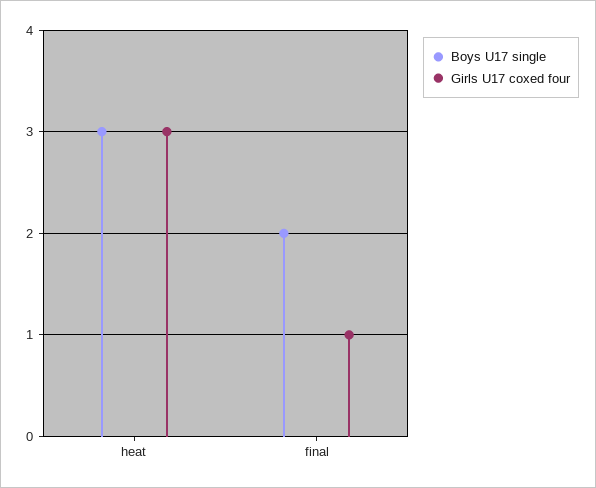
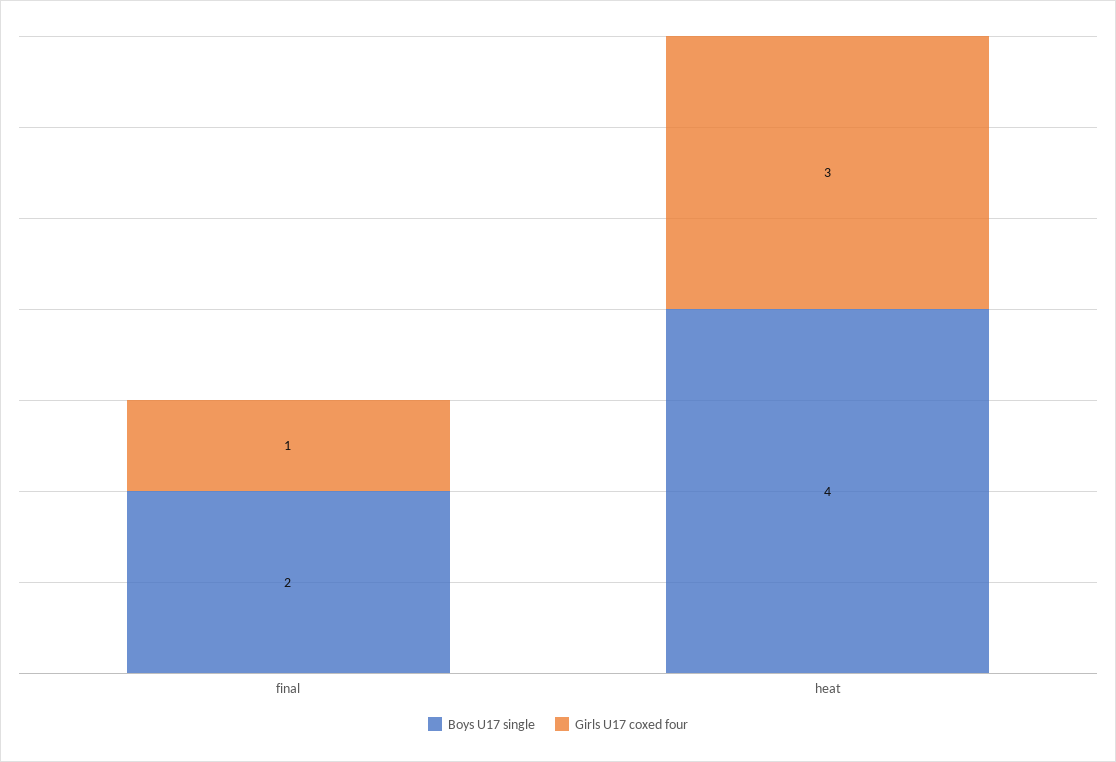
Boys U17 single, heat: 3 -> 4

